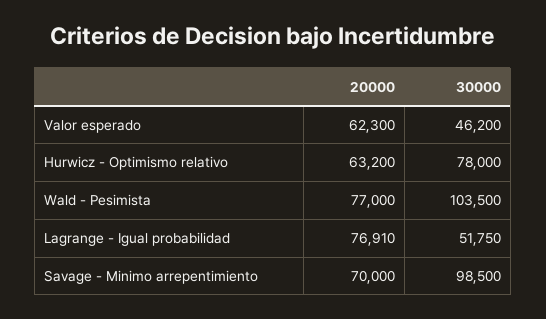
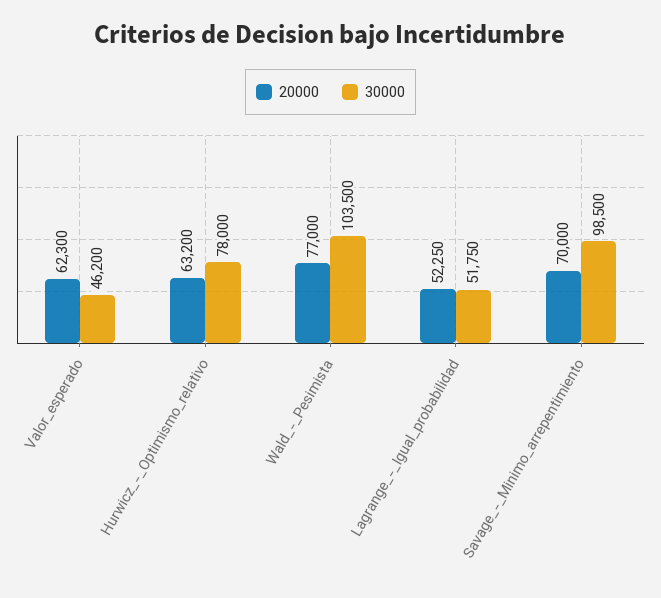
20000, Lagrange - Igual probabilidad: 76910 -> 52250

